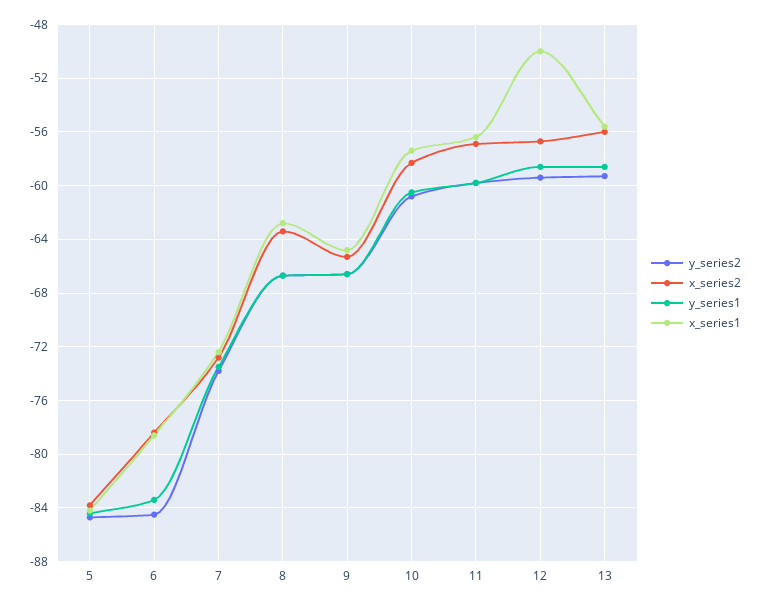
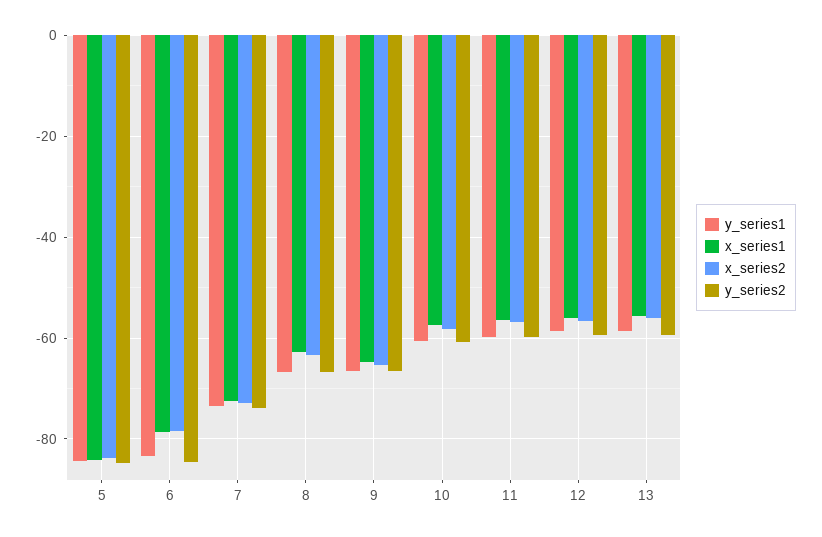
x_series1, 12: -50 -> -56

